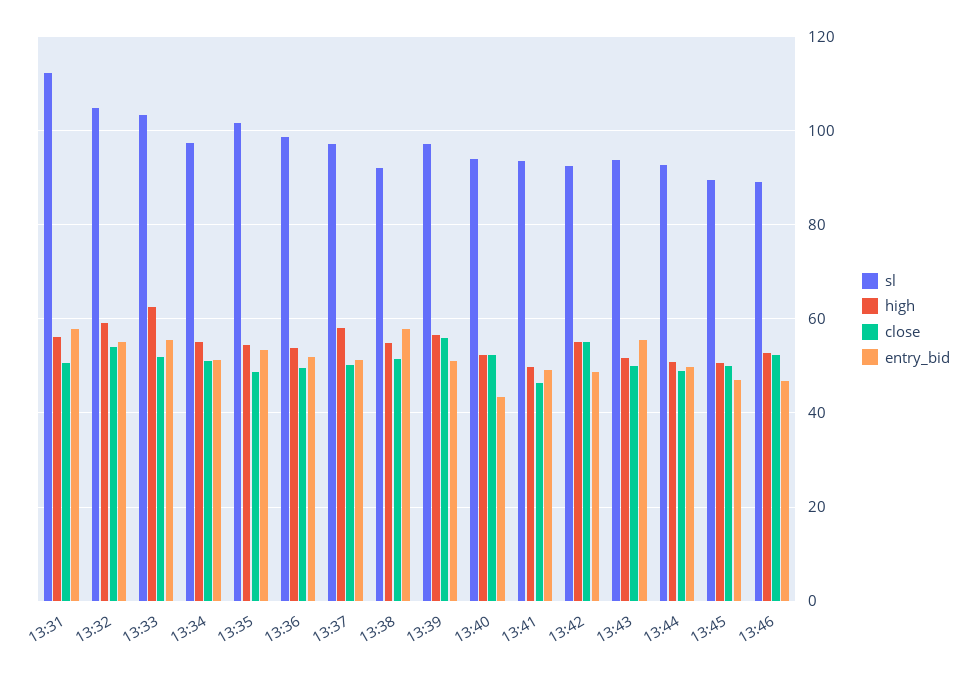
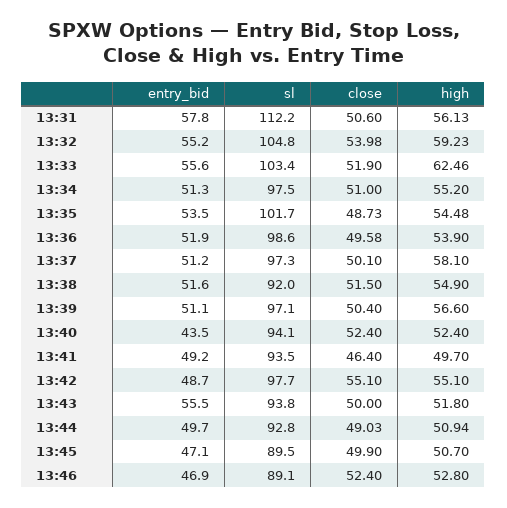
entry_bid, 13:38: 58 -> 51.6
close, 13:39: 56 -> 50.4
sl, 13:42: 92 -> 97.7

